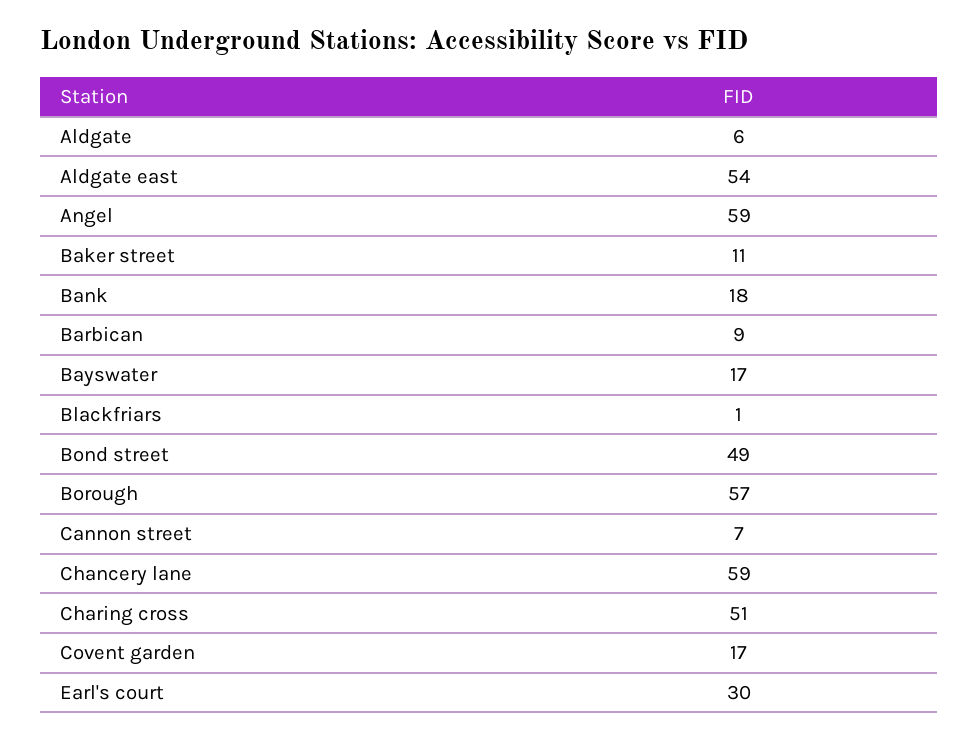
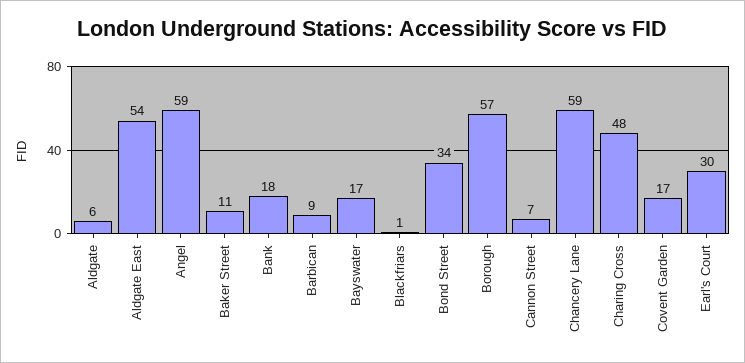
Bond street: 49 -> 34
Charing cross: 51 -> 48

